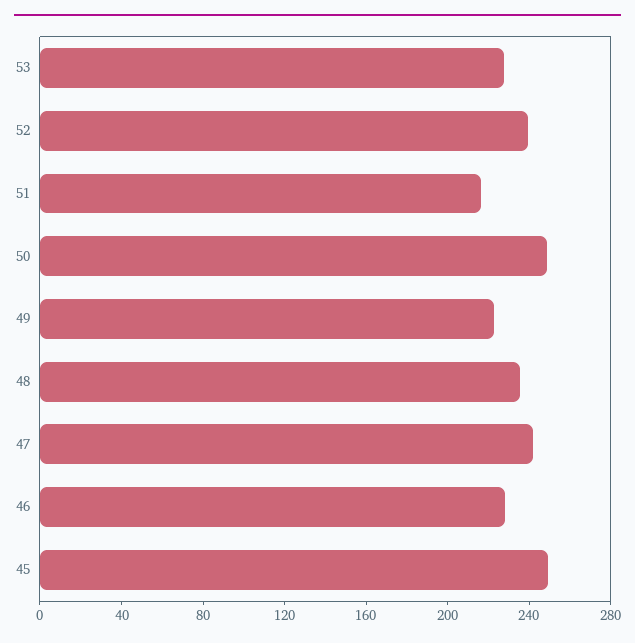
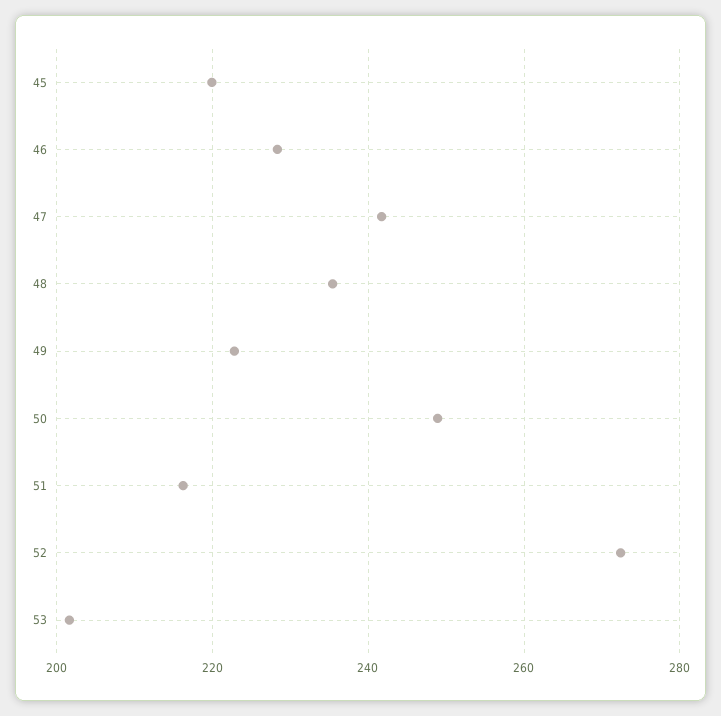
53: 230 -> 202
52: 240 -> 272
45: 250 -> 220

